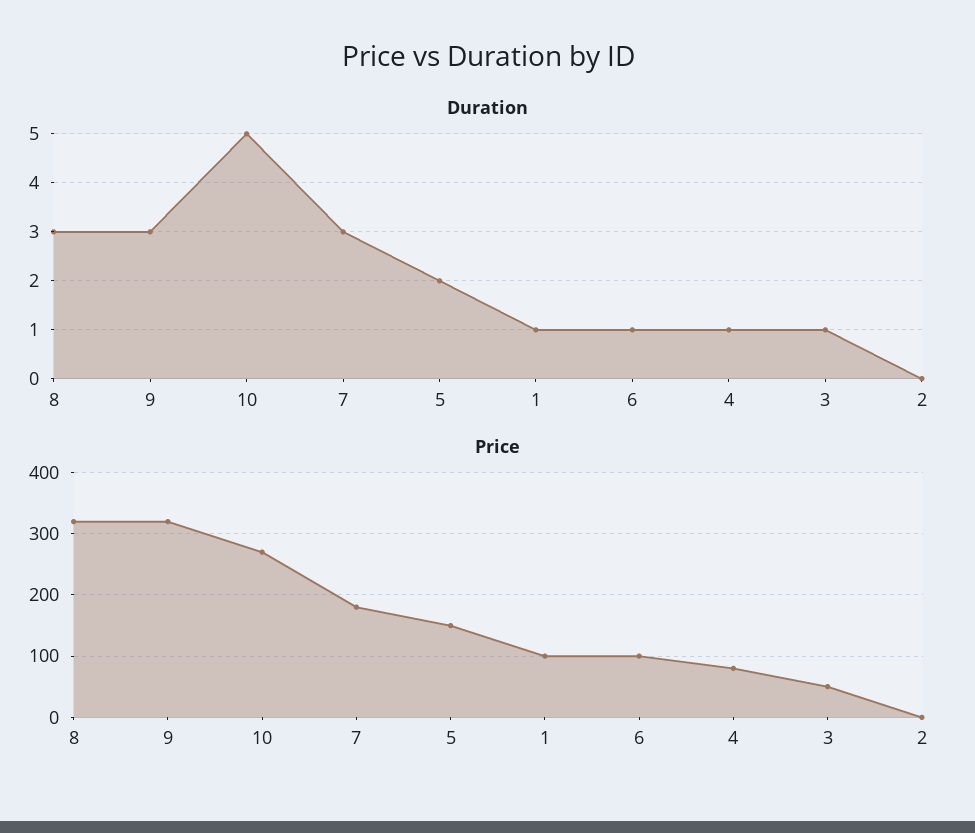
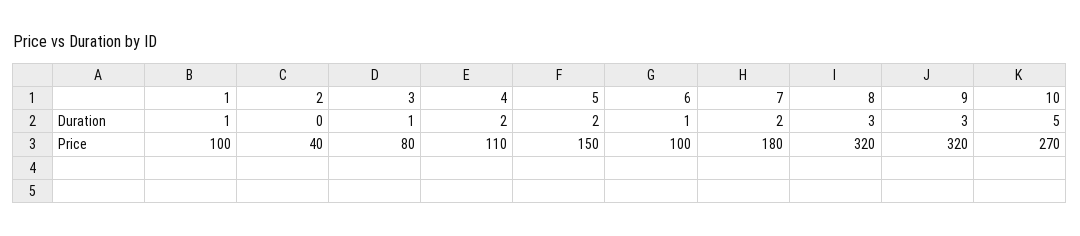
Duration, 7: 3 -> 2
Duration, 4: 1 -> 2
Price, 4: 80 -> 110
Price, 3: 50 -> 80
Price, 2: 0 -> 40

